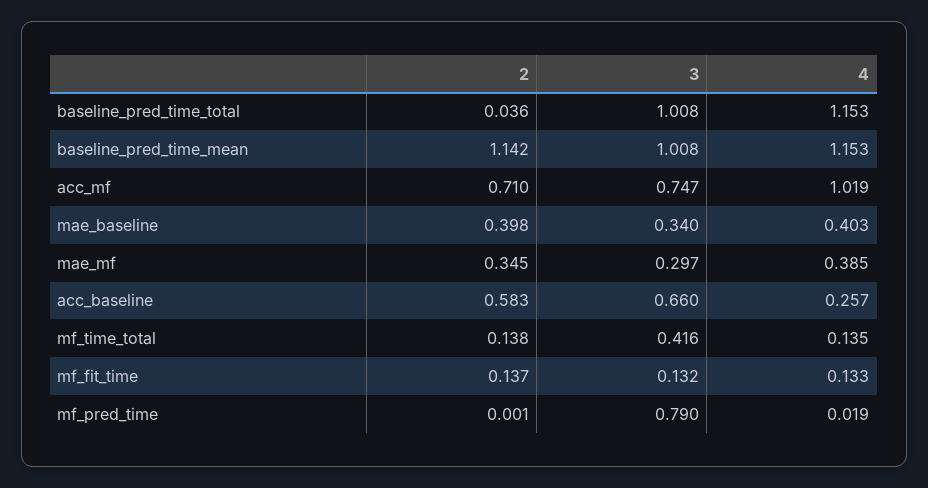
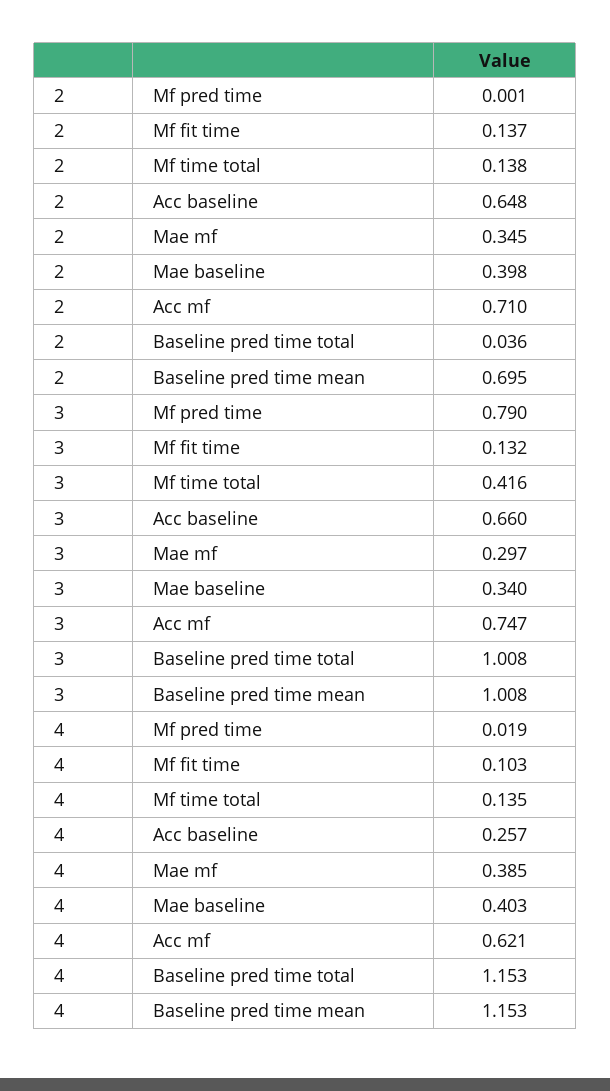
2, baseline_pred_time_mean: 1.142 -> 0.695
4, acc_mf: 1.019 -> 0.621
2, acc_baseline: 0.583 -> 0.648
4, mf_fit_time: 0.133 -> 0.103

